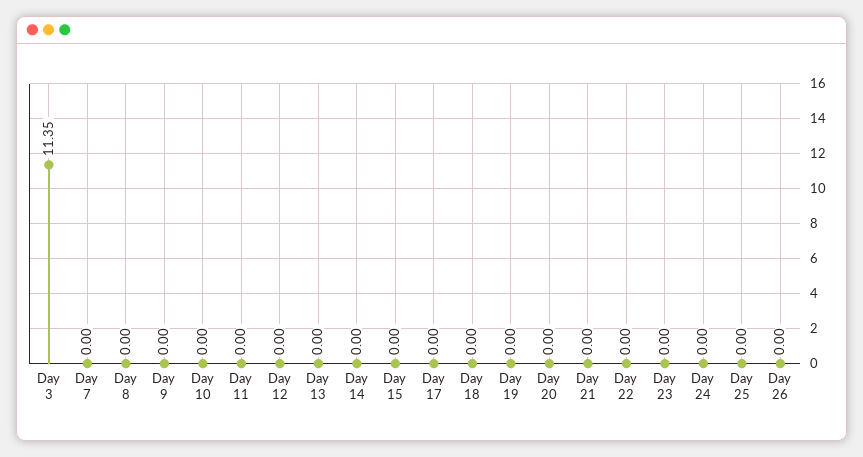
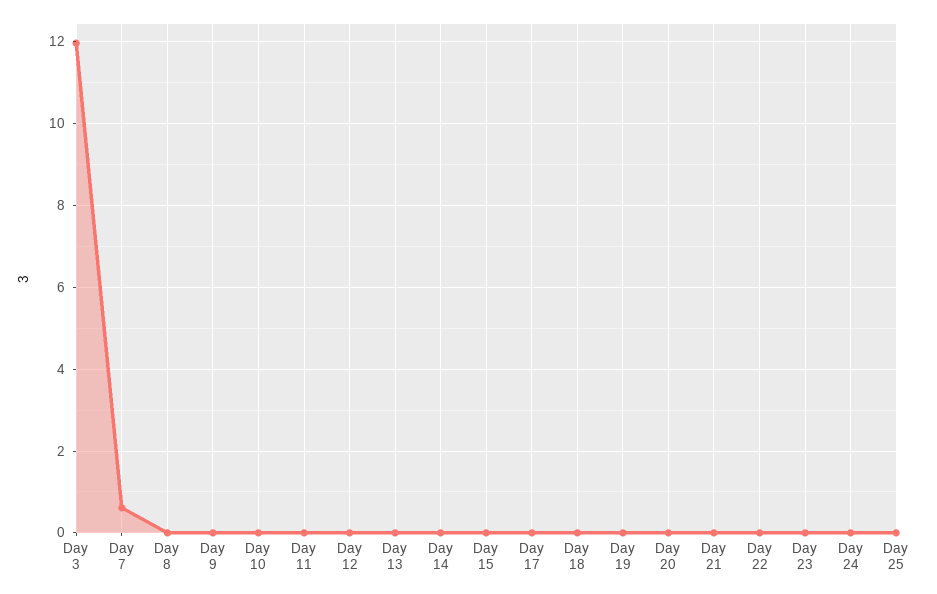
Day 3: 11.35 -> 12
Day 7: 0 -> 0.6
Day 26: 0 -> none

